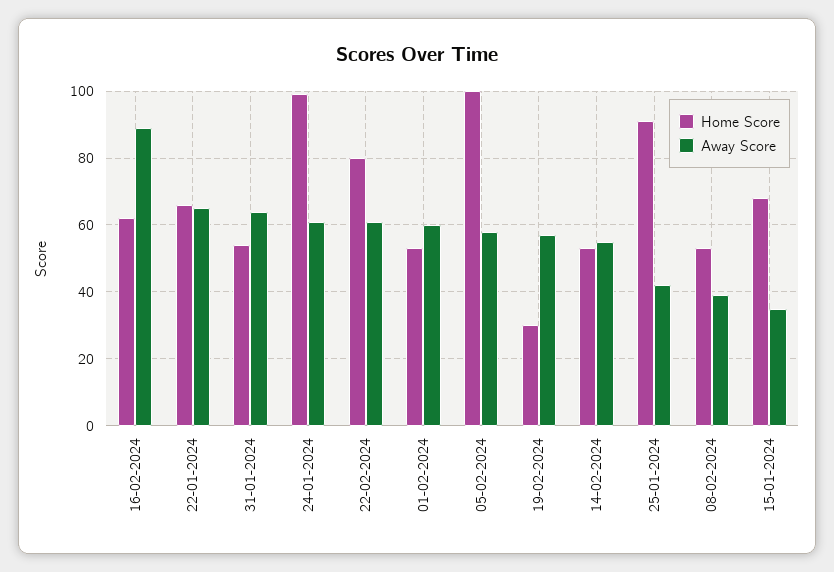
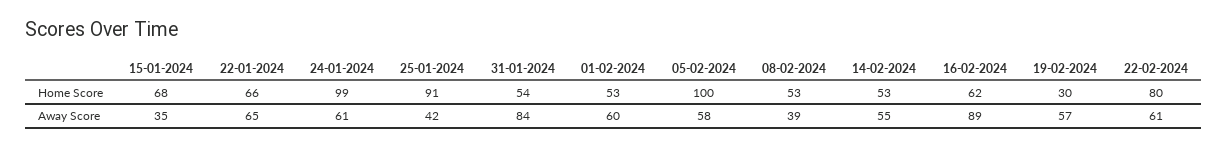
Away Score, 31-01-2024: 65 -> 84

